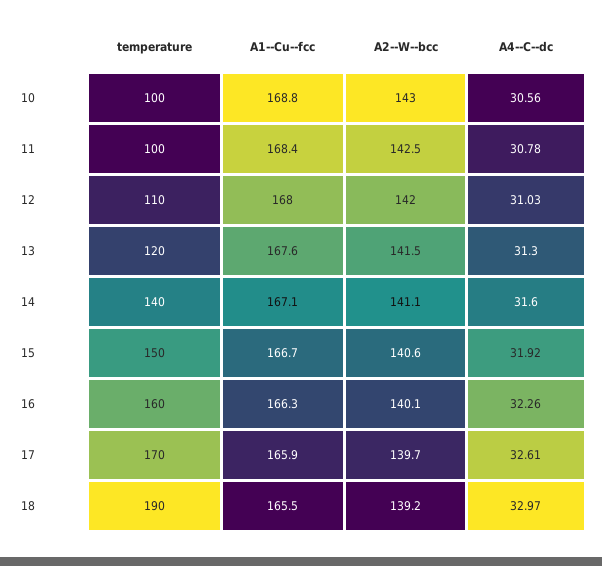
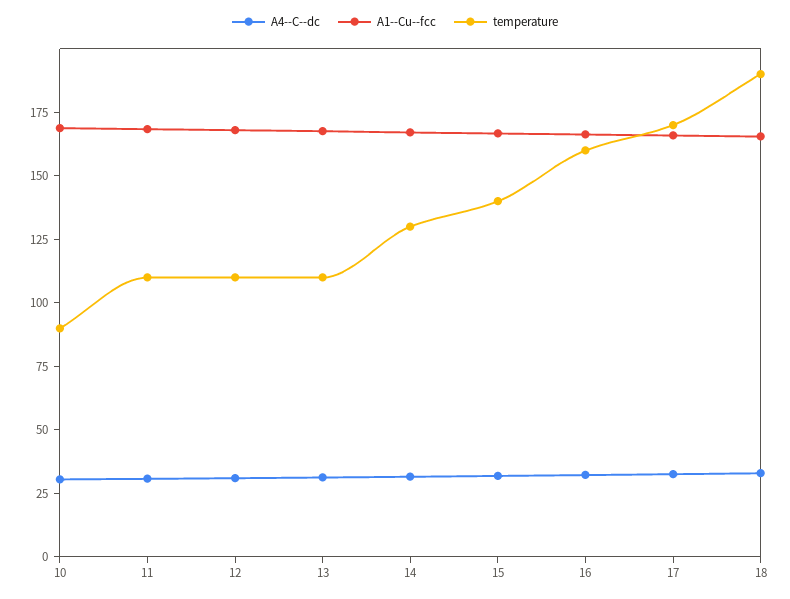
temperature, 10: 100 -> 90
A2--W--bcc, 10: 143 -> none
temperature, 11: 100 -> 110
A2--W--bcc, 11: 142.5 -> none
A2--W--bcc, 12: 142 -> none
temperature, 13: 120 -> 110
A2--W--bcc, 13: 141.5 -> none
temperature, 14: 140 -> 130
A2--W--bcc, 14: 141.1 -> none
temperature, 15: 150 -> 140
A2--W--bcc, 15: 140.6 -> none
A2--W--bcc, 16: 140.1 -> none
A2--W--bcc, 17: 139.7 -> none
A2--W--bcc, 18: 139.2 -> none

